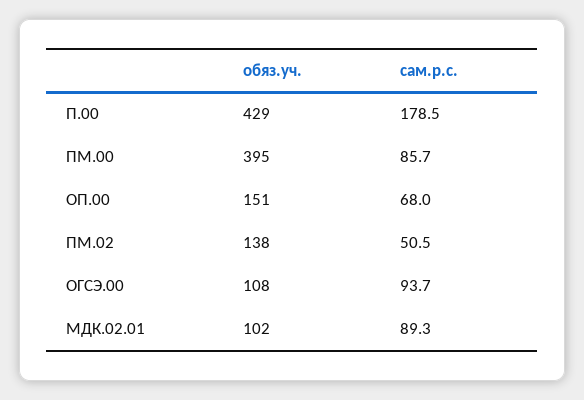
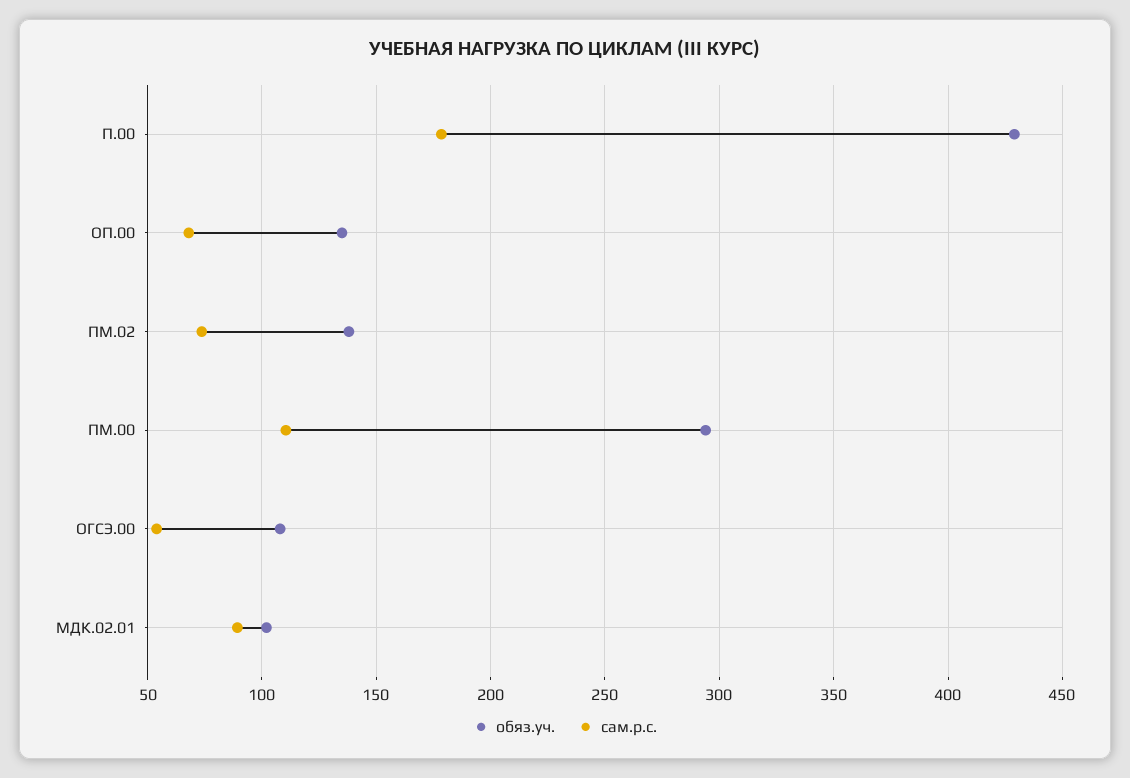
обяз.уч., ПМ.00: 395 -> 295
сам.р.с., ПМ.00: 85.7 -> 110
обяз.уч., ОП.00: 151 -> 135
сам.р.с., ПМ.02: 50.5 -> 75
сам.р.с., ОГСЭ.00: 93.7 -> 55

